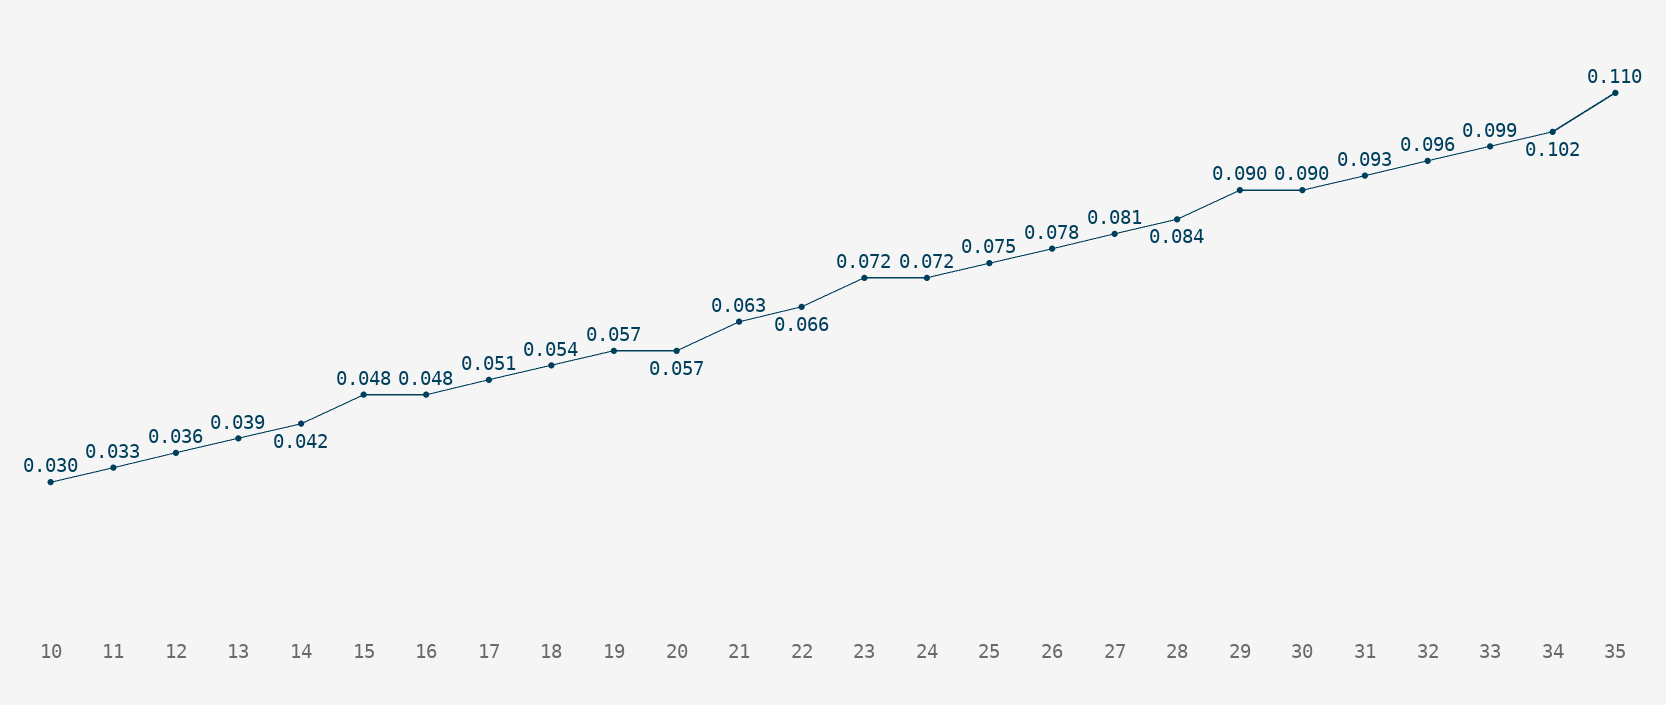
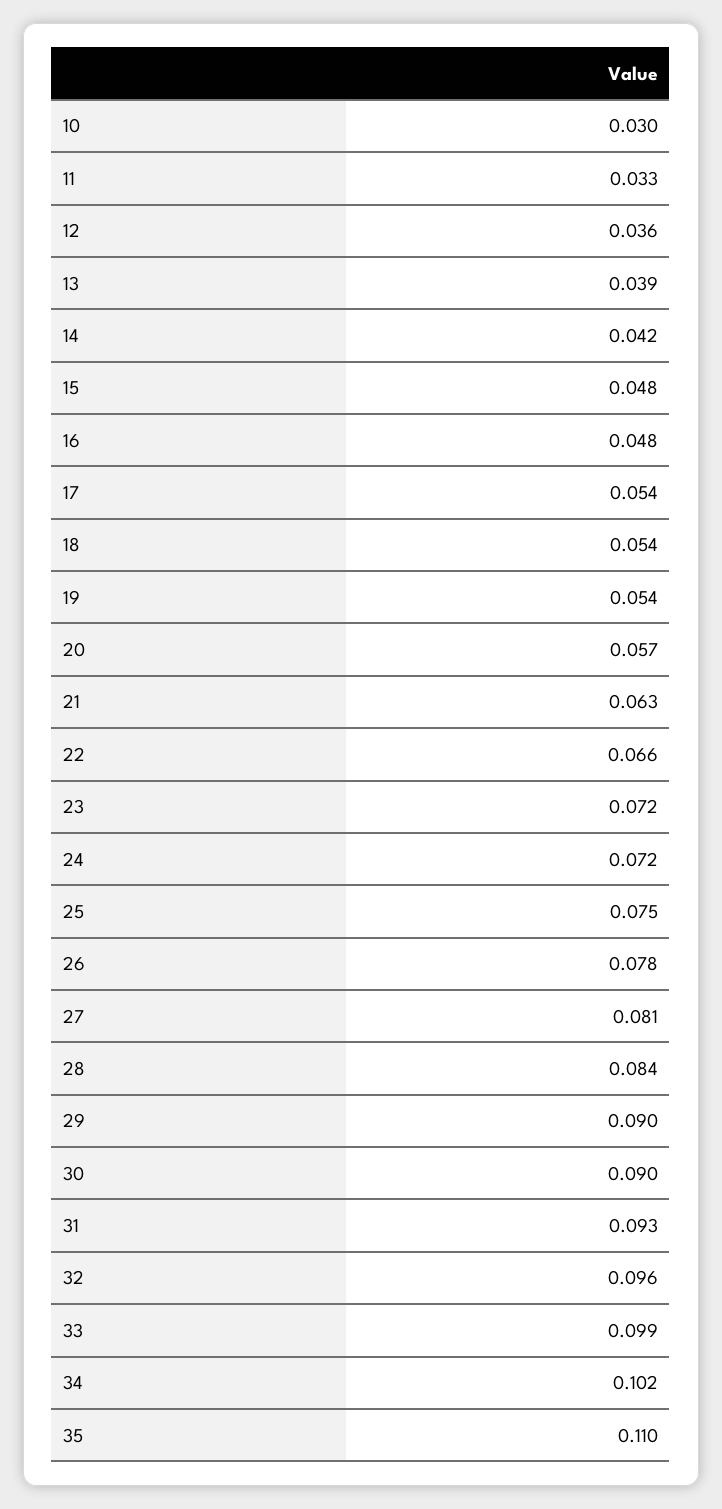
17: 0.051 -> 0.054
19: 0.057 -> 0.054

